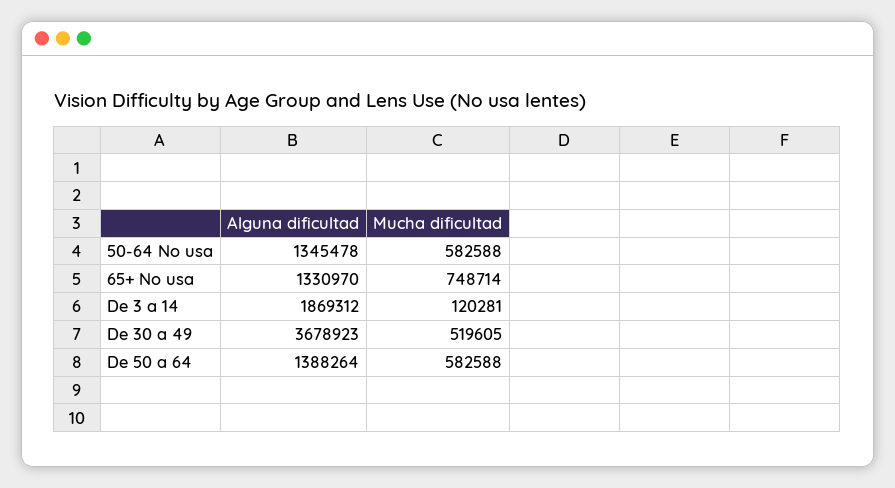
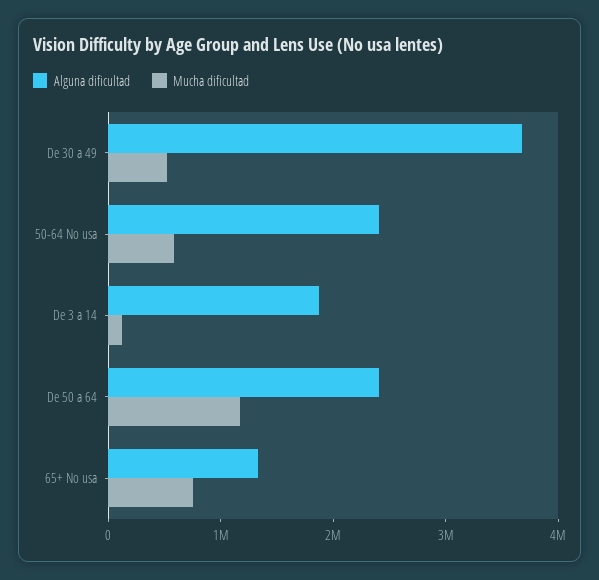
Alguna dificultad, 50-64 No usa: 1345478 -> 2400000
Alguna dificultad, De 50 a 64: 1388264 -> 2400000
Mucha dificultad, De 50 a 64: 582588 -> 1200000

